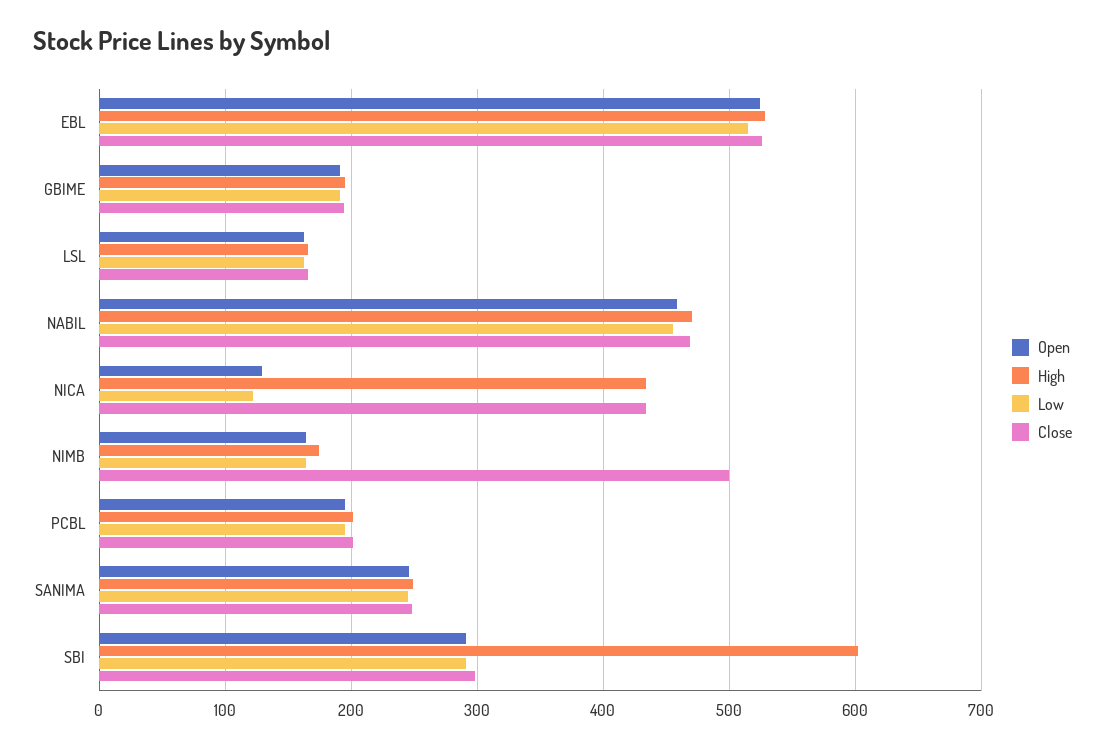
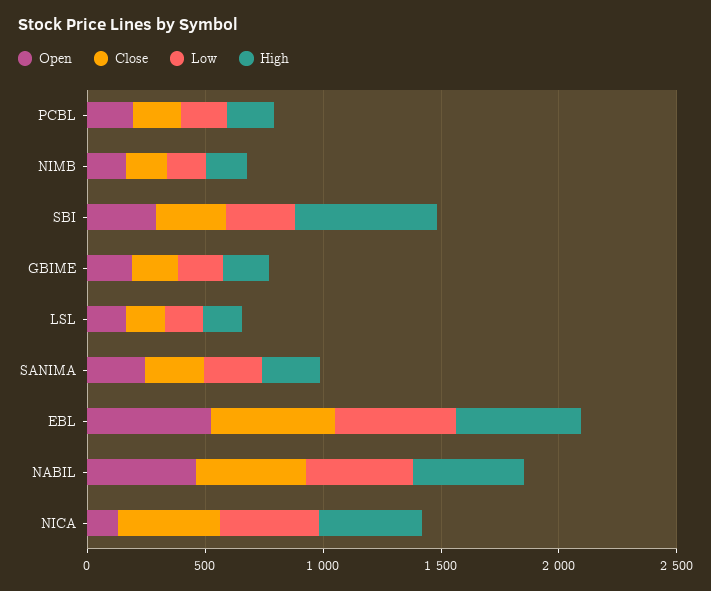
Low, NICA: 120 -> 400
Close, NIMB: 500 -> 200

